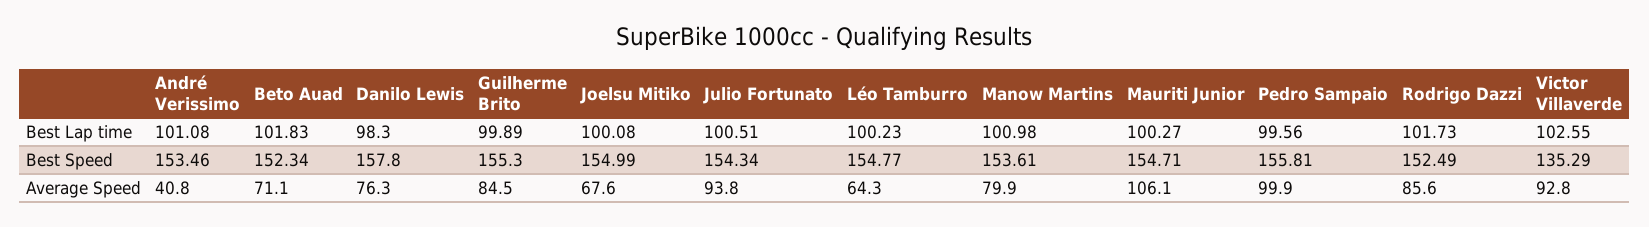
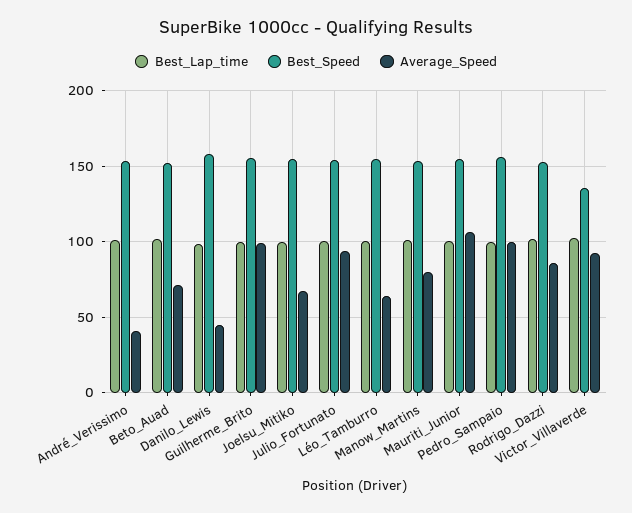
Average Speed, Danilo Lewis: 76.3 -> 45
Average Speed, Guilherme Brito: 84.5 -> 100

